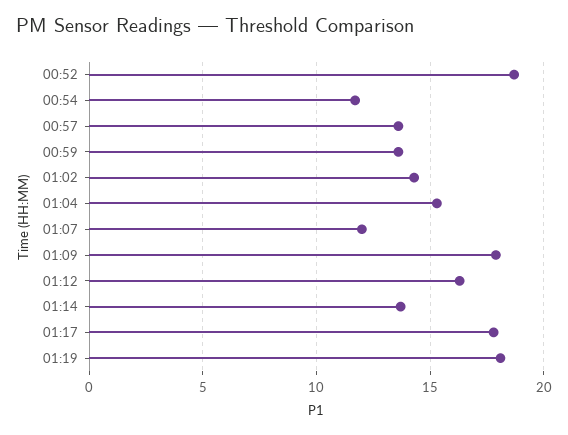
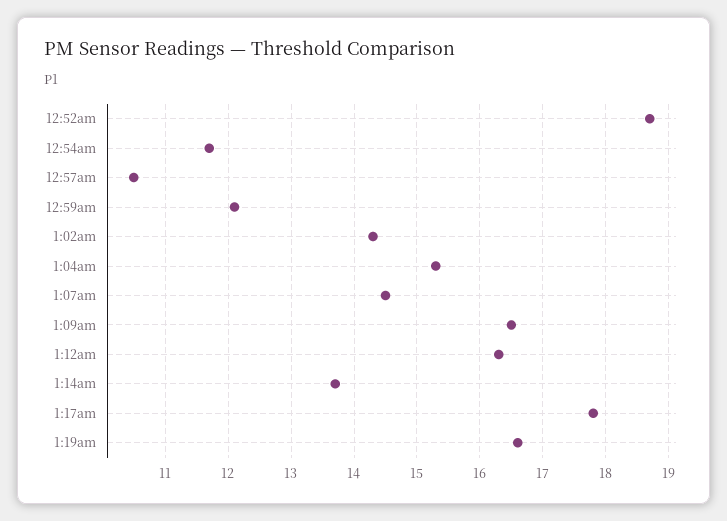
00:57: 13.5 -> 10.5
00:59: 13.5 -> 12.1
01:07: 12 -> 14.5
01:09: 18 -> 16.5
01:19: 18 -> 16.6

